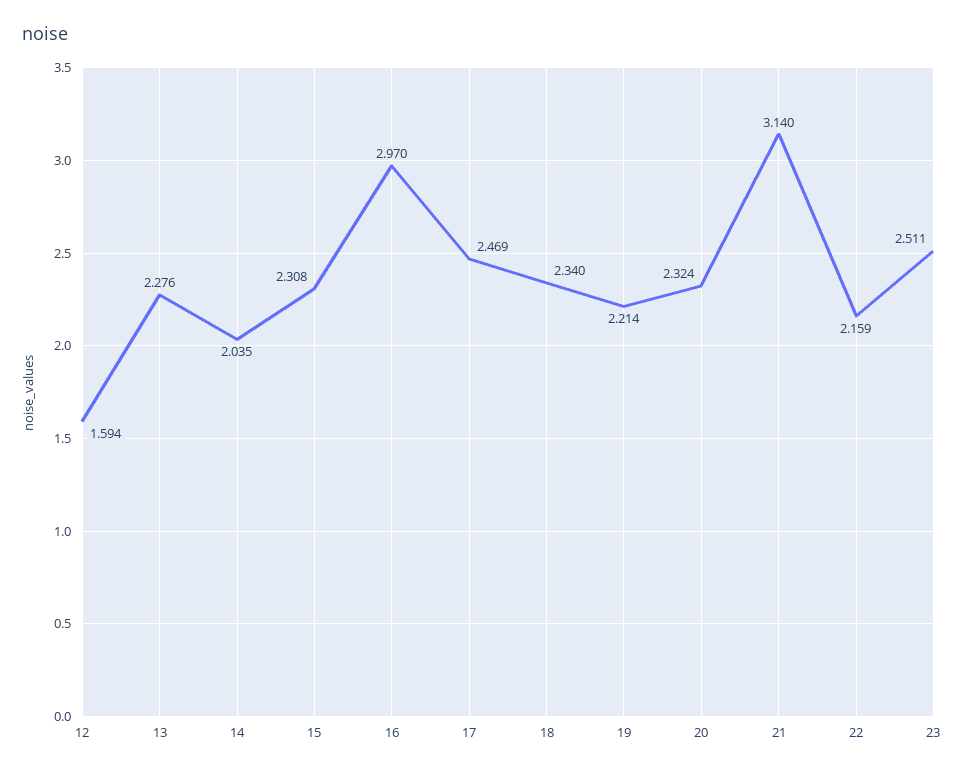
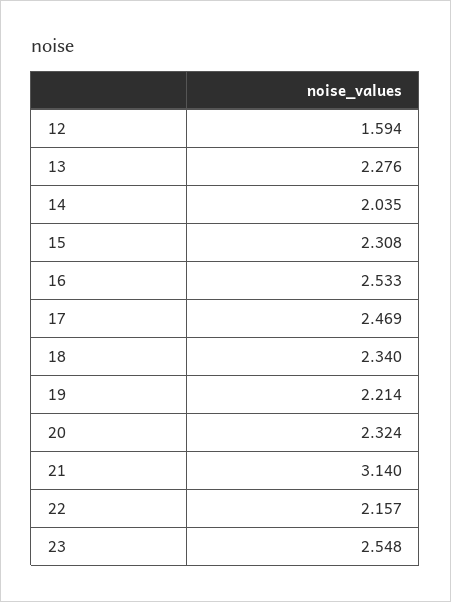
16: 2.97 -> 2.533
22: 2.159 -> 2.157
23: 2.511 -> 2.548

